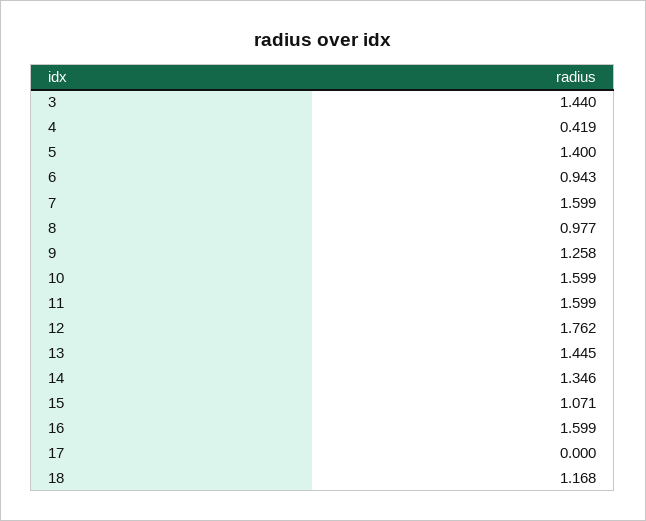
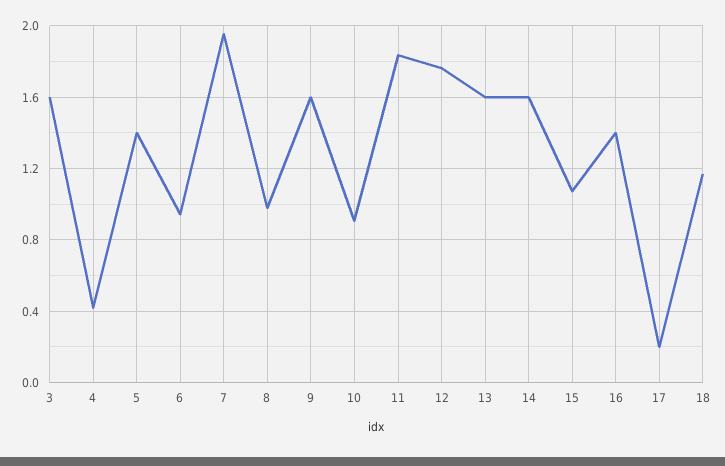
3: 1.44 -> 1.6
7: 1.599 -> 1.95
9: 1.258 -> 1.6
10: 1.599 -> 0.9
11: 1.599 -> 1.85
13: 1.445 -> 1.6
14: 1.346 -> 1.6
16: 1.599 -> 1.4
17: 0 -> 0.2

